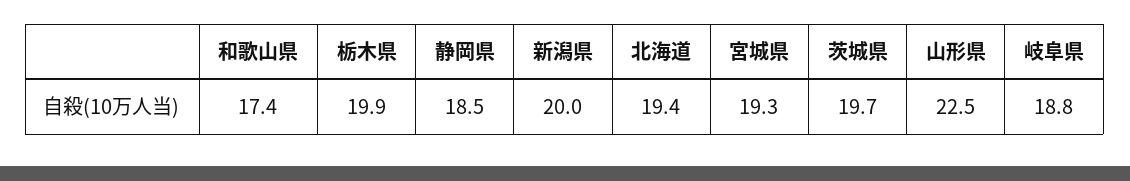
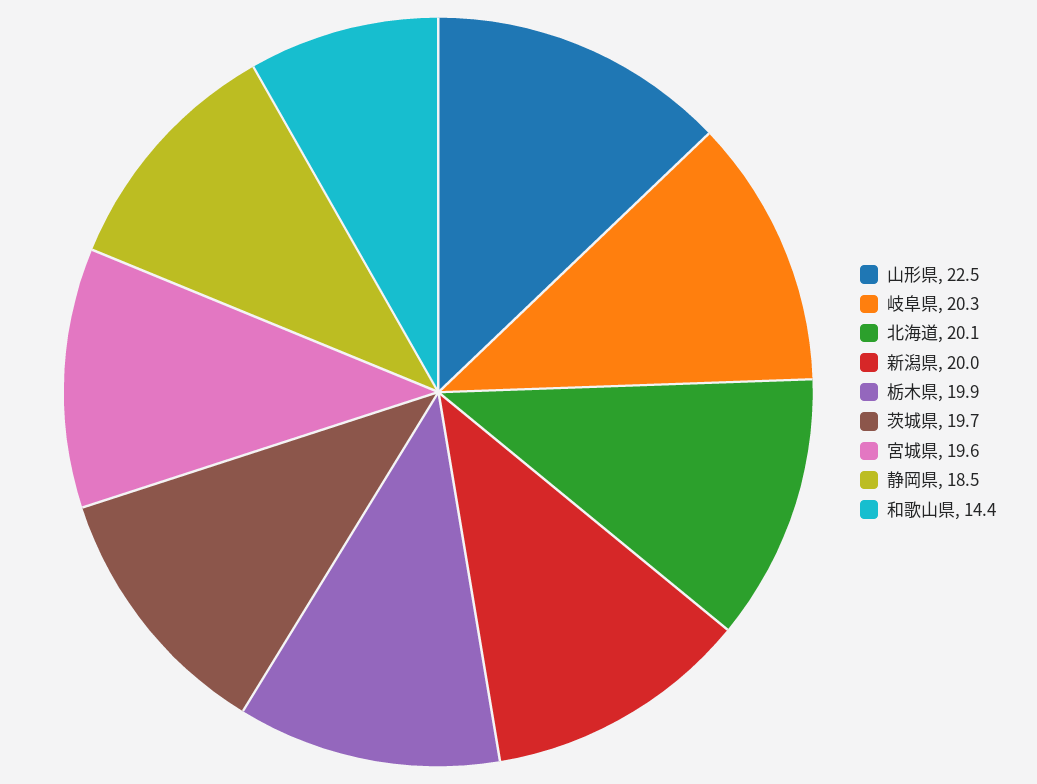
和歌山県: 17.4 -> 14.4
北海道: 19.4 -> 20.1
宮城県: 19.3 -> 19.6
岐阜県: 18.8 -> 20.3

